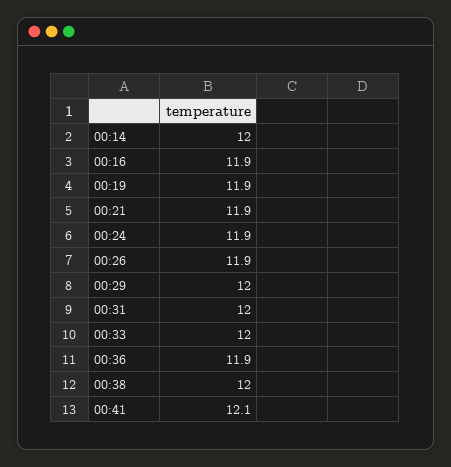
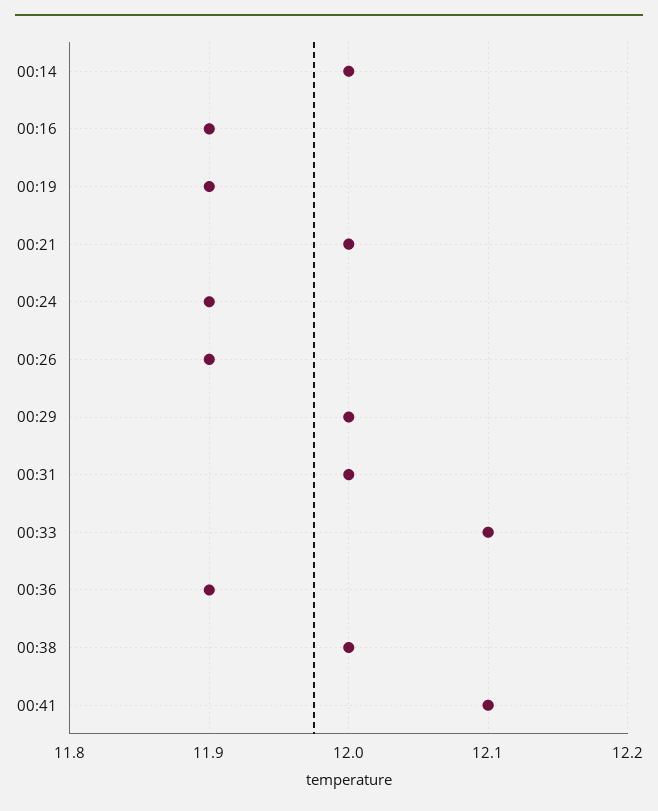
00:21: 11.9 -> 12
00:33: 12 -> 12.1

